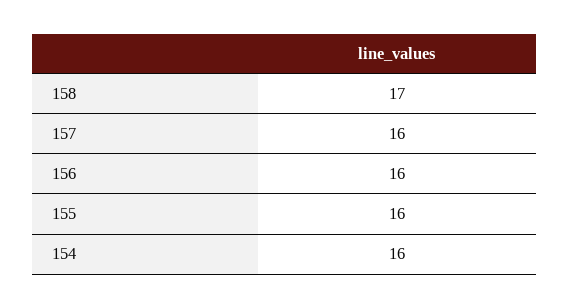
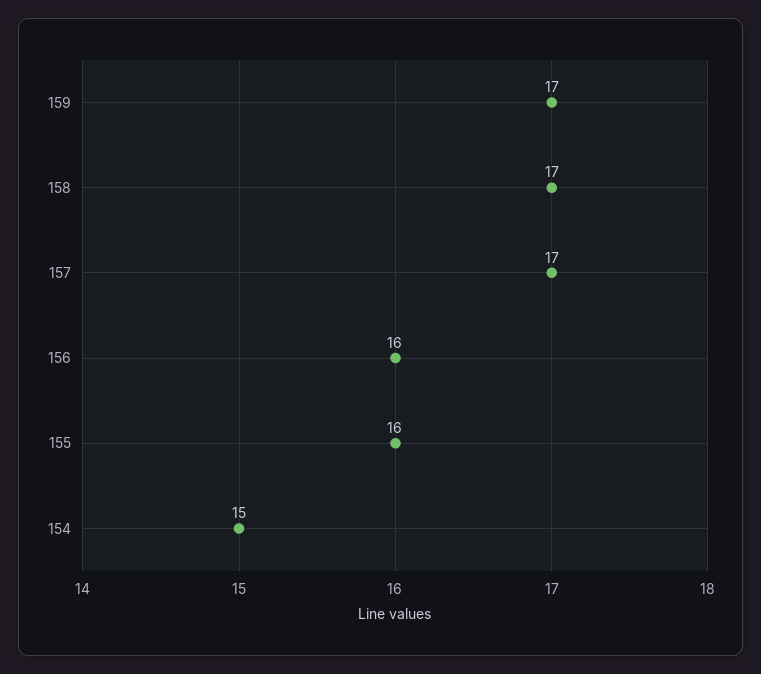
157: 16 -> 17
154: 16 -> 15
159: none -> 17

